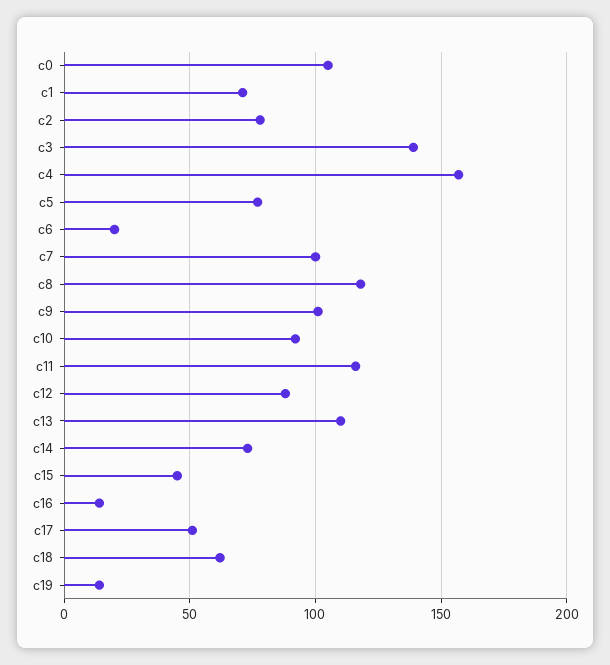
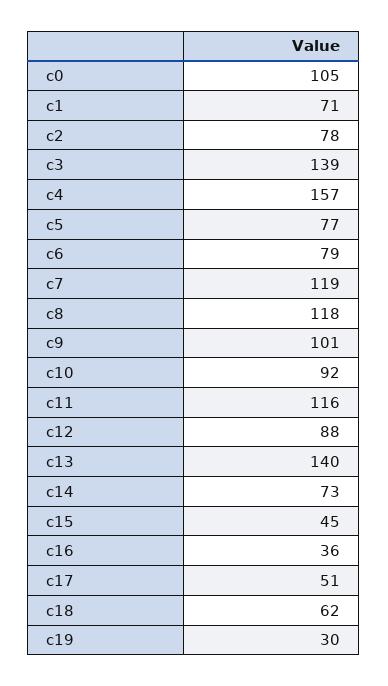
c6: 20 -> 79
c7: 100 -> 119
c13: 110 -> 140
c16: 15 -> 36
c19: 15 -> 30

